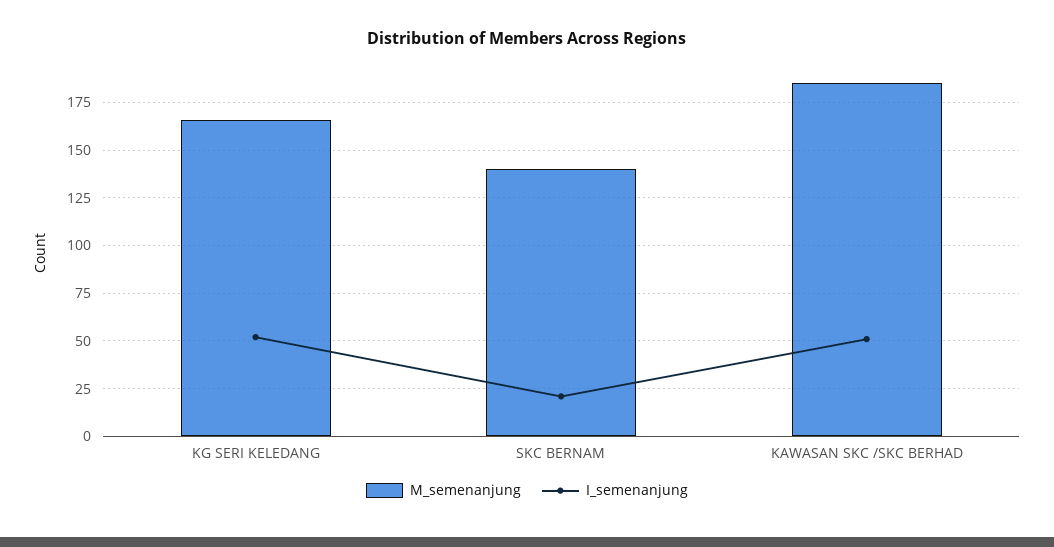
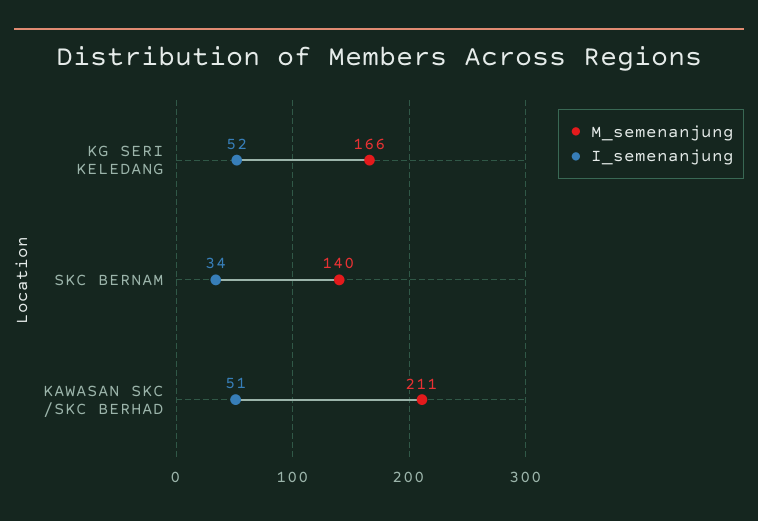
I_semenanjung, SKC BERNAM: 20 -> 34
M_semenanjung, KAWASAN SKC /SKC BERHAD: 185 -> 211

